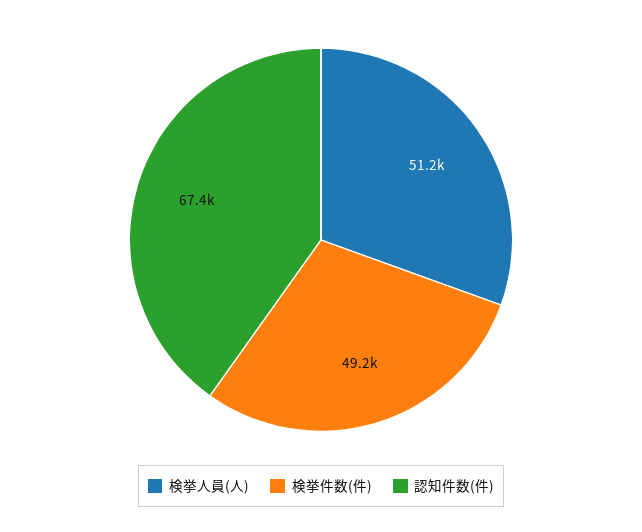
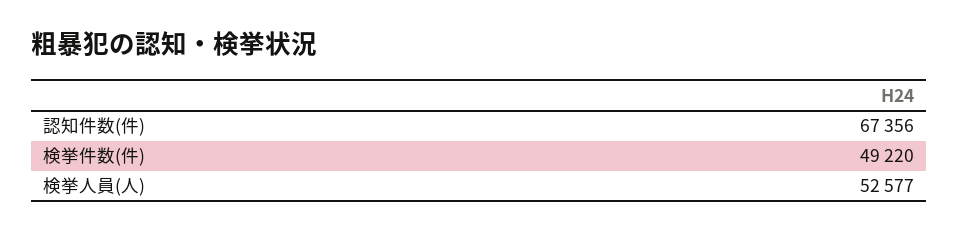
検挙人員(人): 51200 -> 52577

